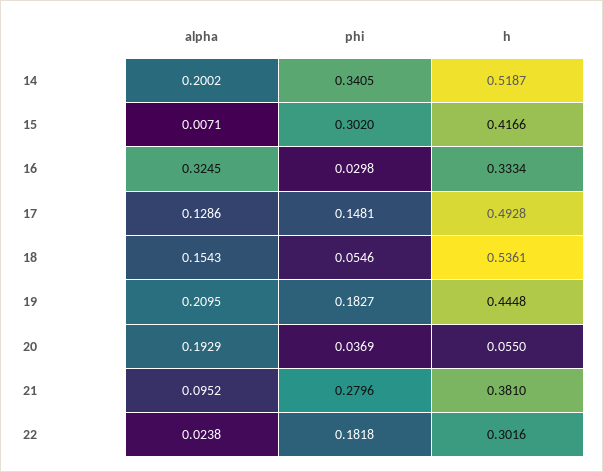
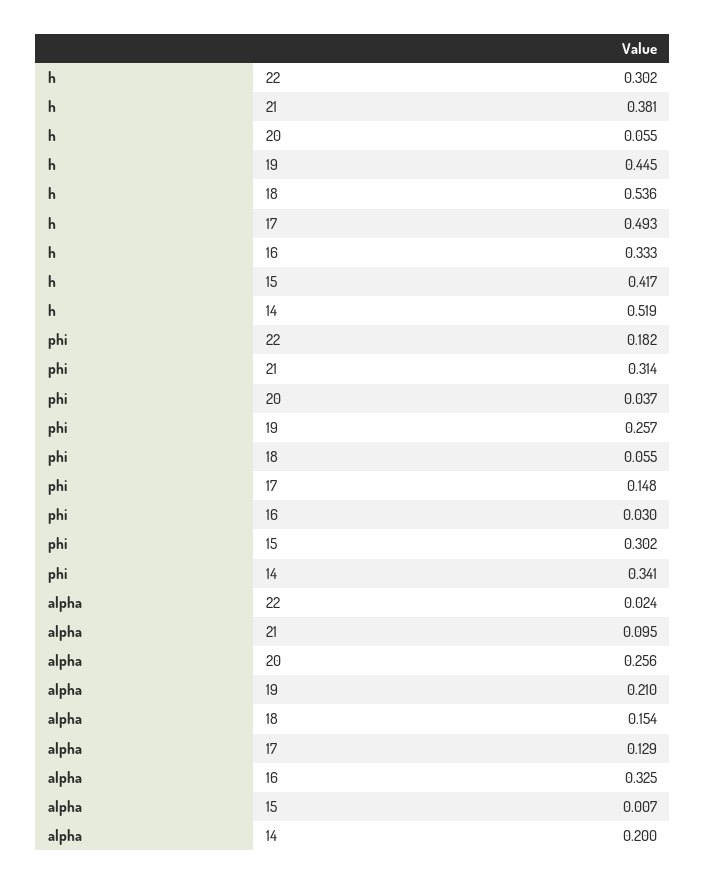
phi, 19: 0.1827 -> 0.257
alpha, 20: 0.1929 -> 0.256
phi, 21: 0.2796 -> 0.314

